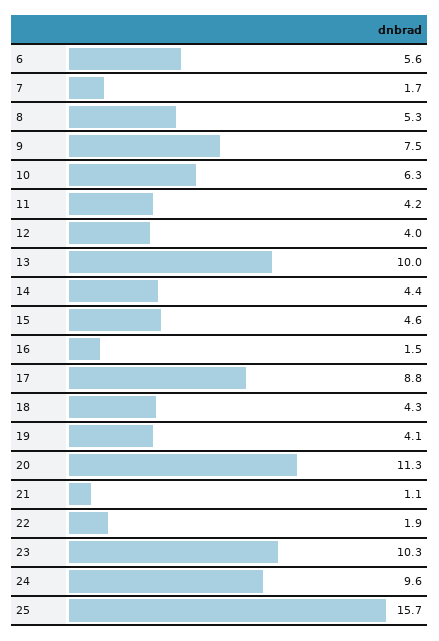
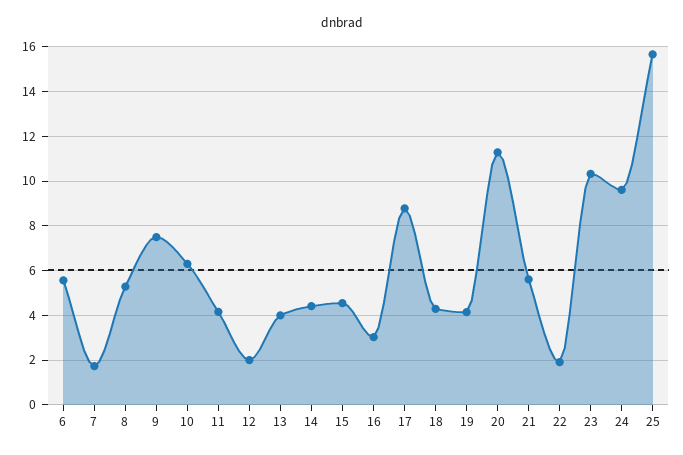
12: 4 -> 2
13: 10 -> 4
16: 1.5 -> 3
21: 1.1 -> 5.5

